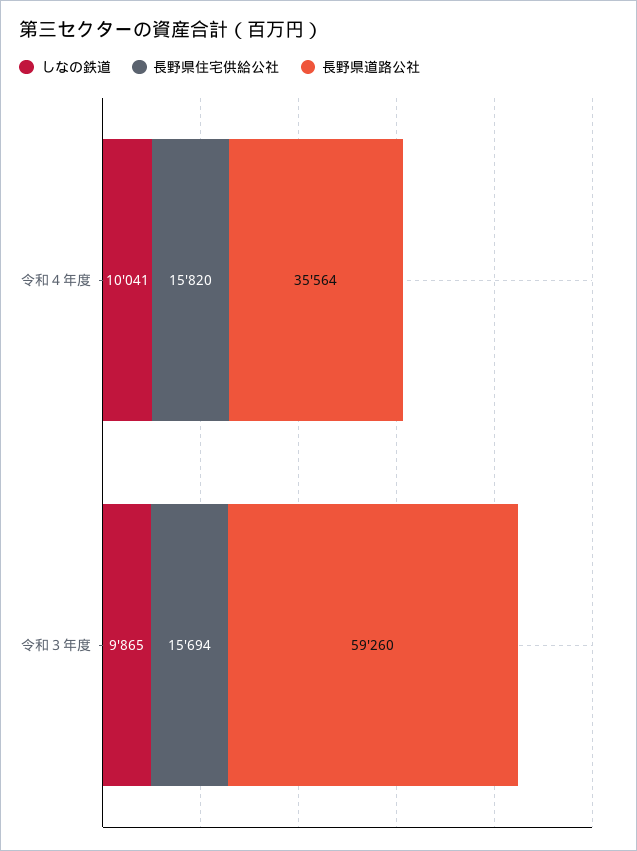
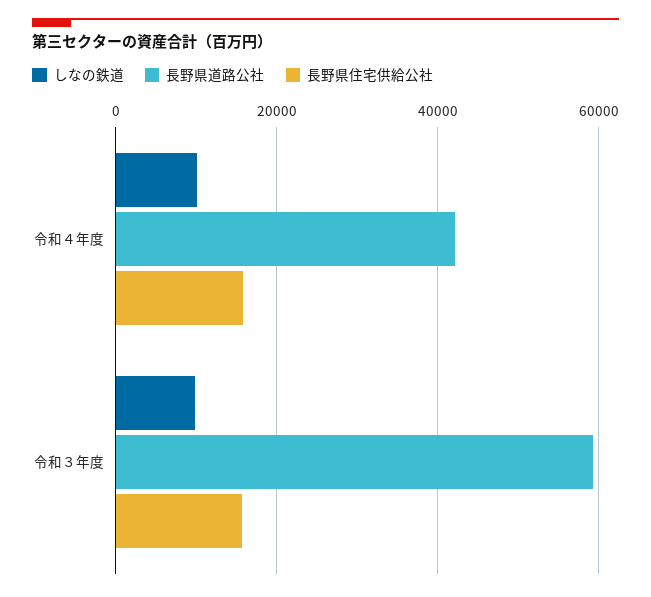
長野県道路公社, 令和４年度: 35564 -> 42000

